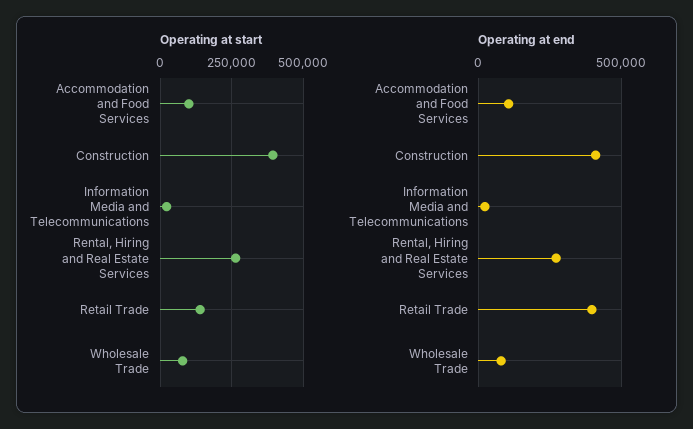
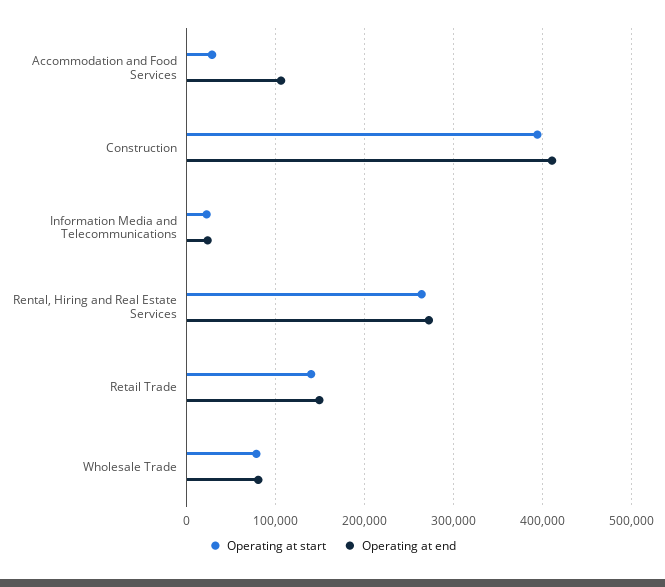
Operating at start, Accommodation and Food Services: 100000 -> 30000
Operating at end, Retail Trade: 400000 -> 150000

